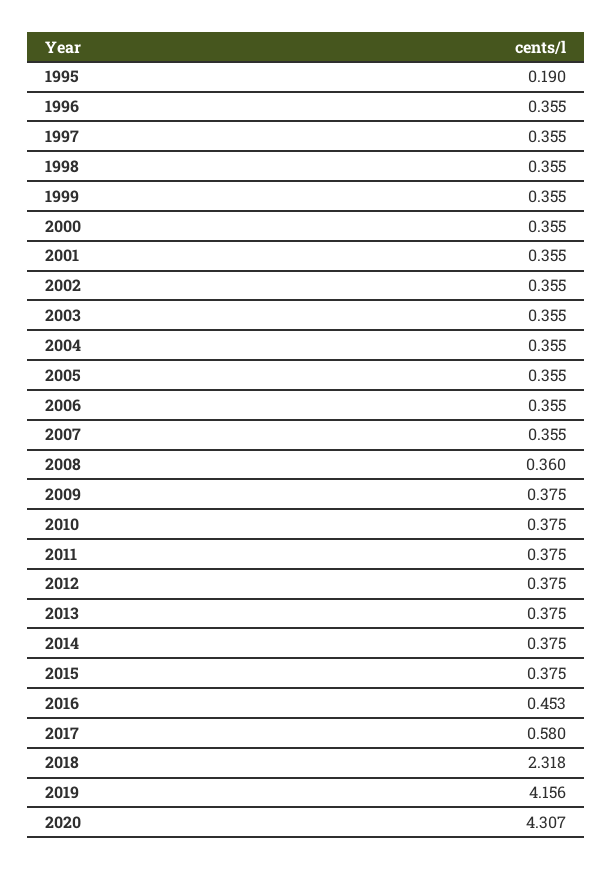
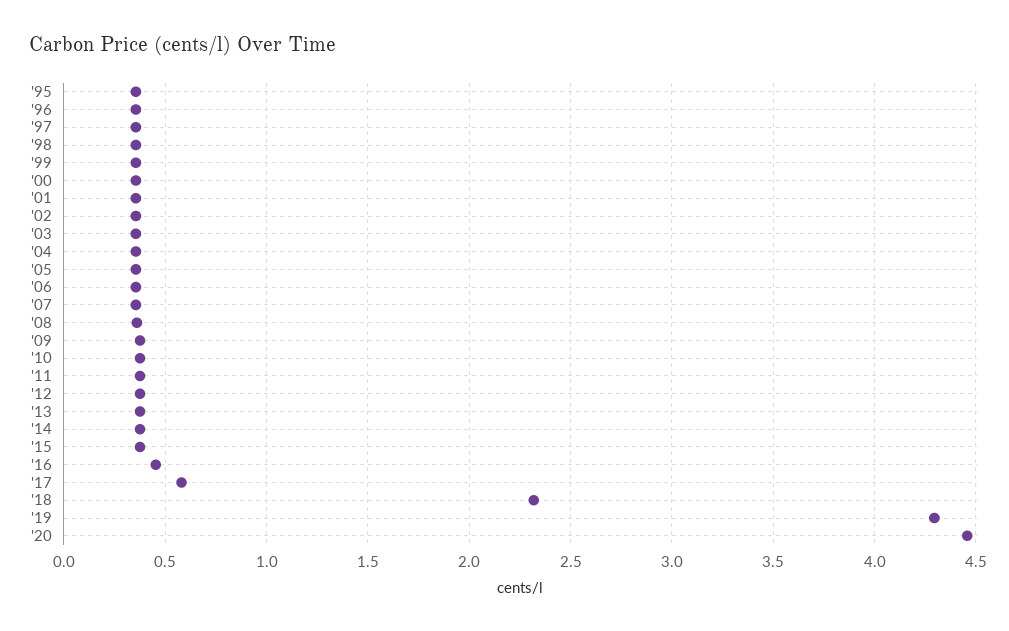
1995: 0.19 -> 0.35
2019: 4.156 -> 4.3
2020: 4.307 -> 4.45

